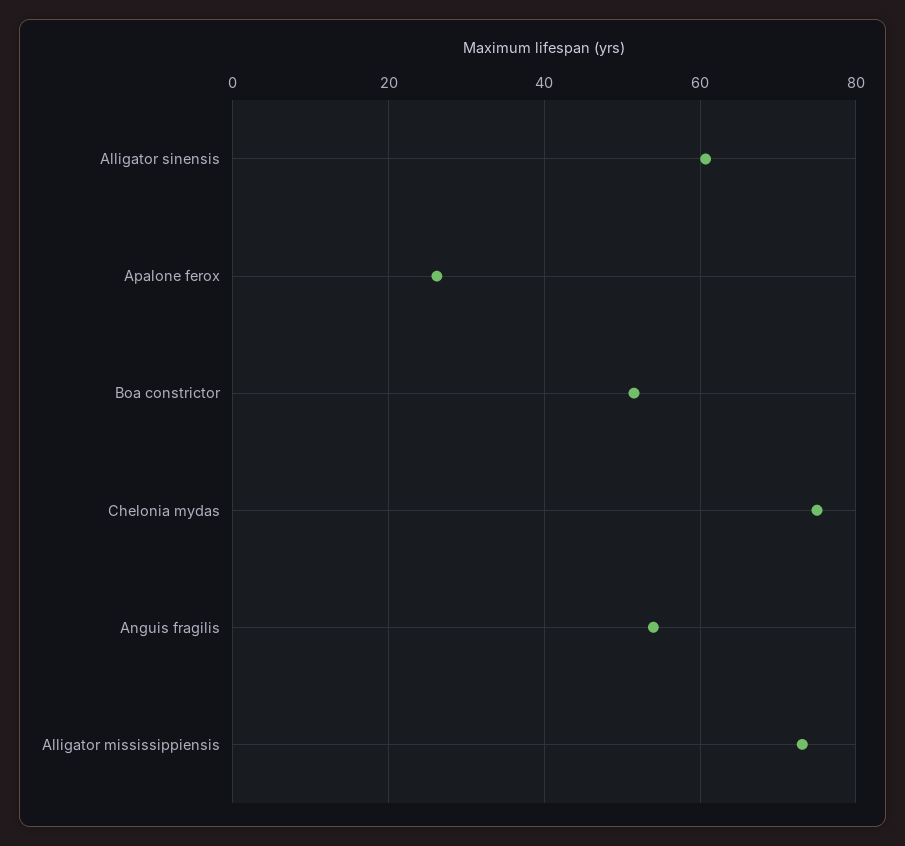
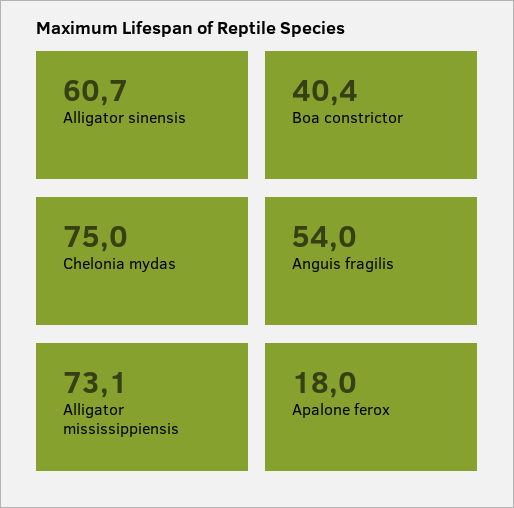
Apalone ferox: 26 -> 18
Boa constrictor: 52 -> 40.4

